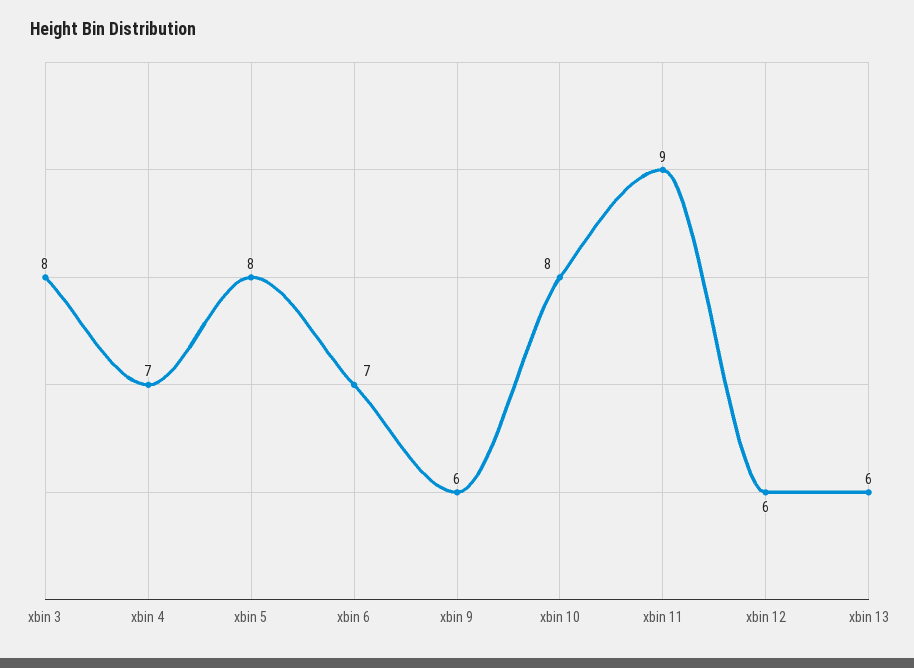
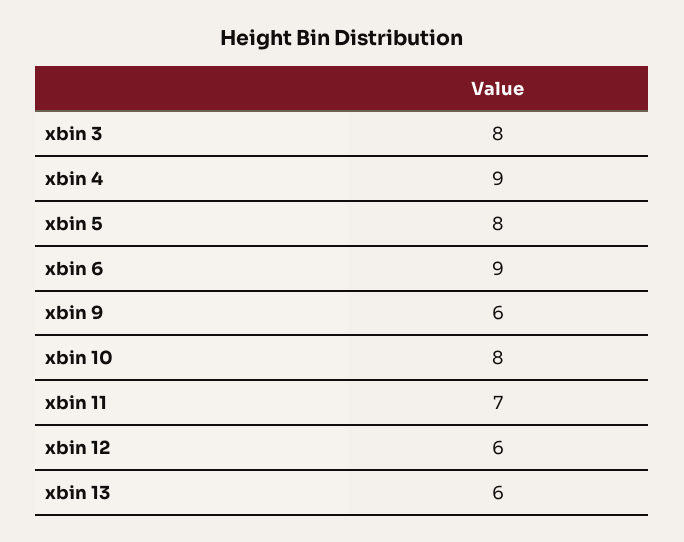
xbin 4: 7 -> 9
xbin 6: 7 -> 9
xbin 11: 9 -> 7

